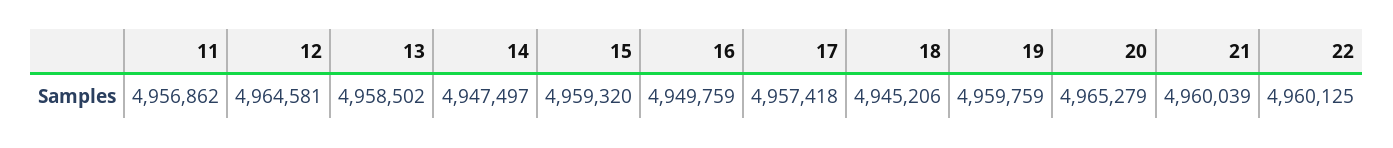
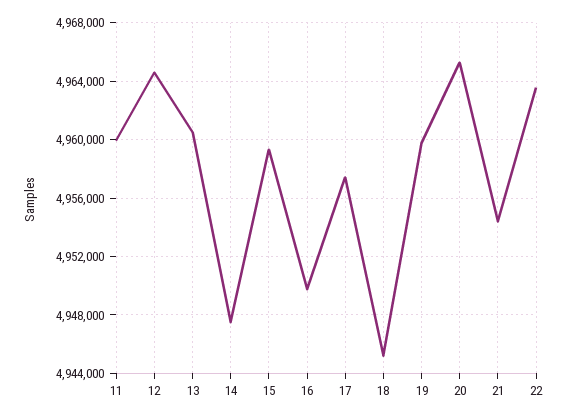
11: 4956862 -> 4960000
13: 4958502 -> 4960500
21: 4960039 -> 4954500
22: 4960125 -> 4963500

